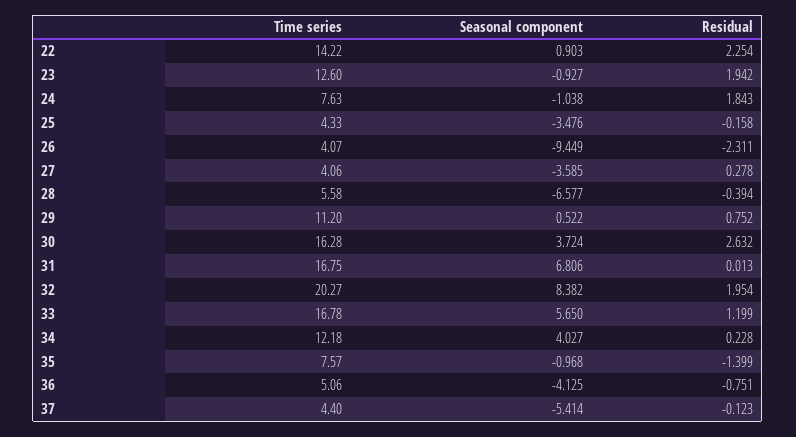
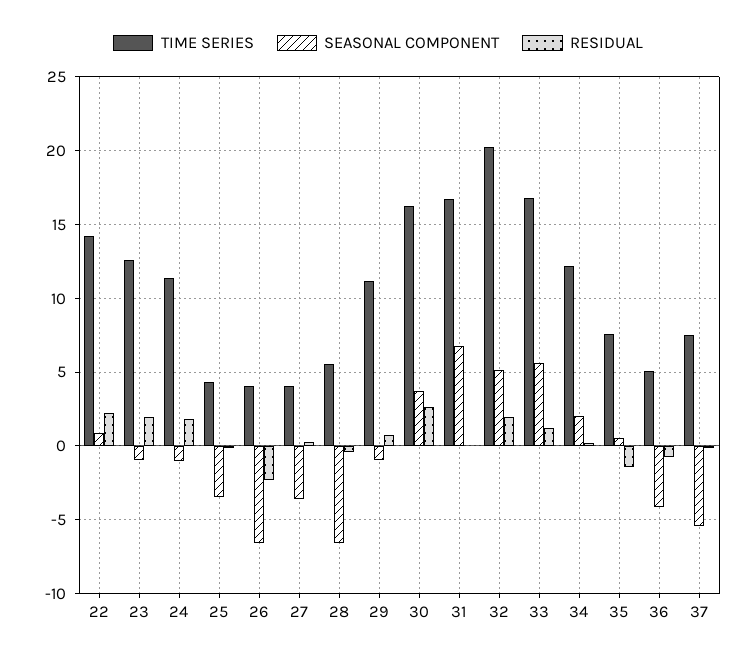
Time series, 24: 7.63 -> 11.5
Seasonal component, 26: -9.449 -> -6.5
Seasonal component, 29: 0.522 -> -1
Seasonal component, 32: 8.382 -> 5
Seasonal component, 34: 4.027 -> 2
Seasonal component, 35: -0.968 -> 0.5
Time series, 37: 4.4 -> 7.5

